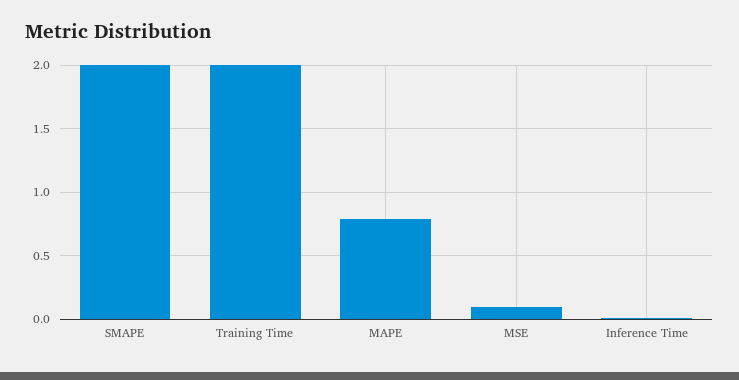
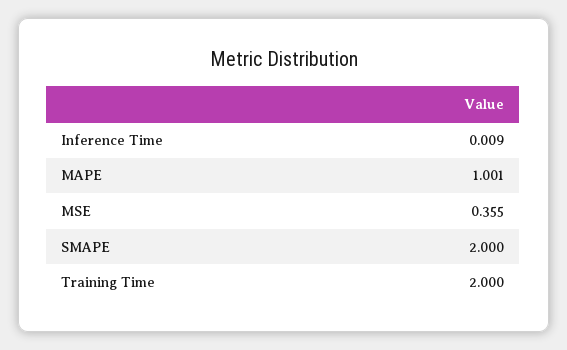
MAPE: 0.8 -> 1.001
MSE: 0.1 -> 0.355

